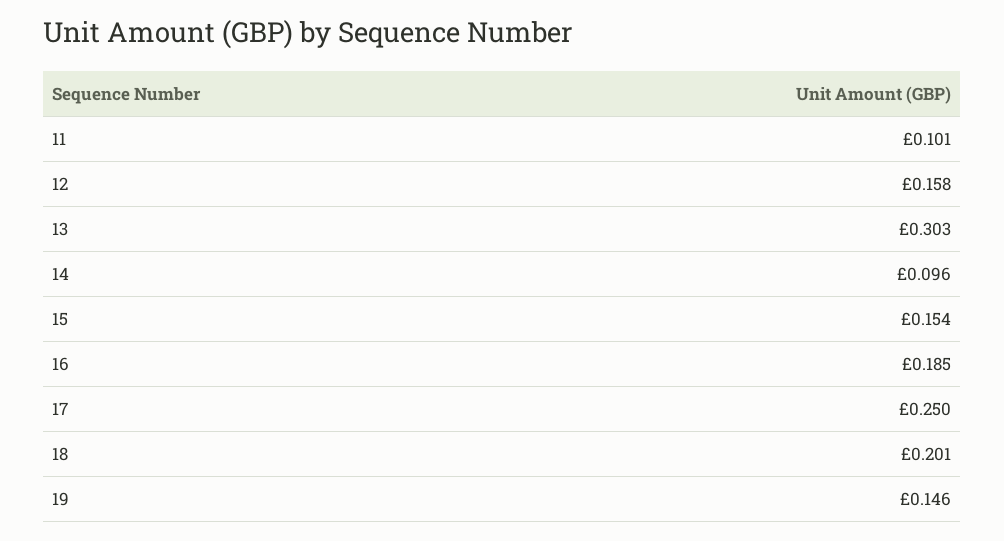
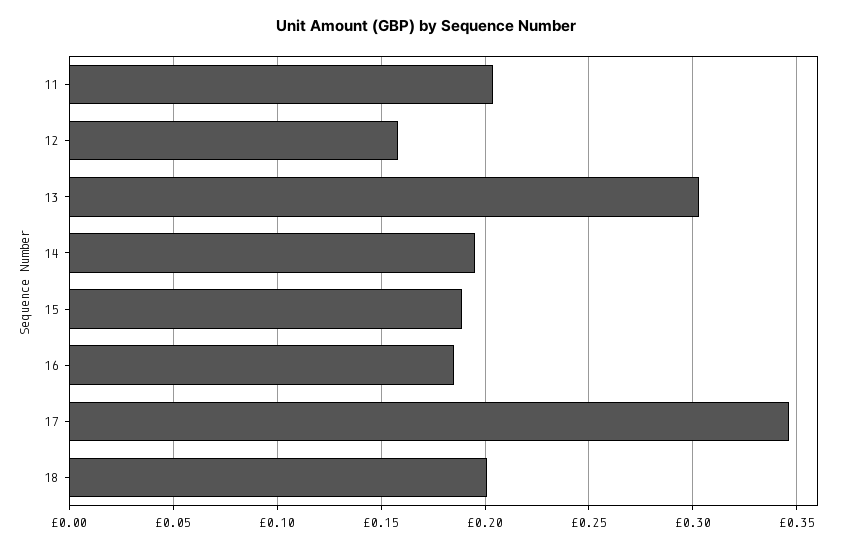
11: 0.101 -> 0.205
14: 0.096 -> 0.195
15: 0.154 -> 0.19
17: 0.25 -> 0.345
19: 0.146 -> none

